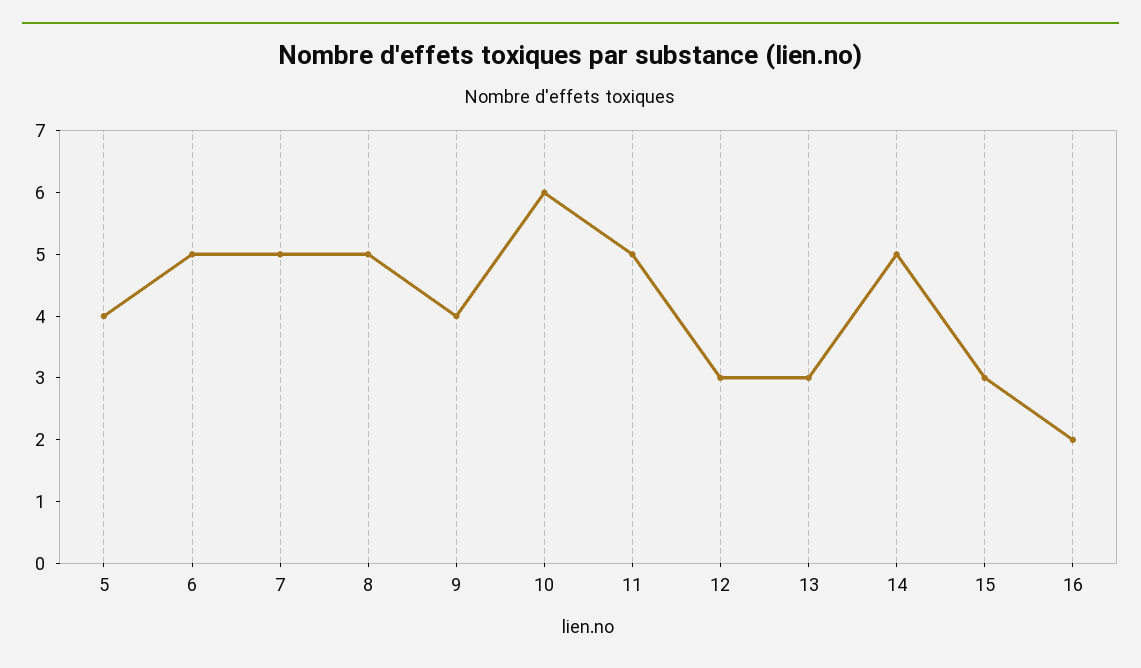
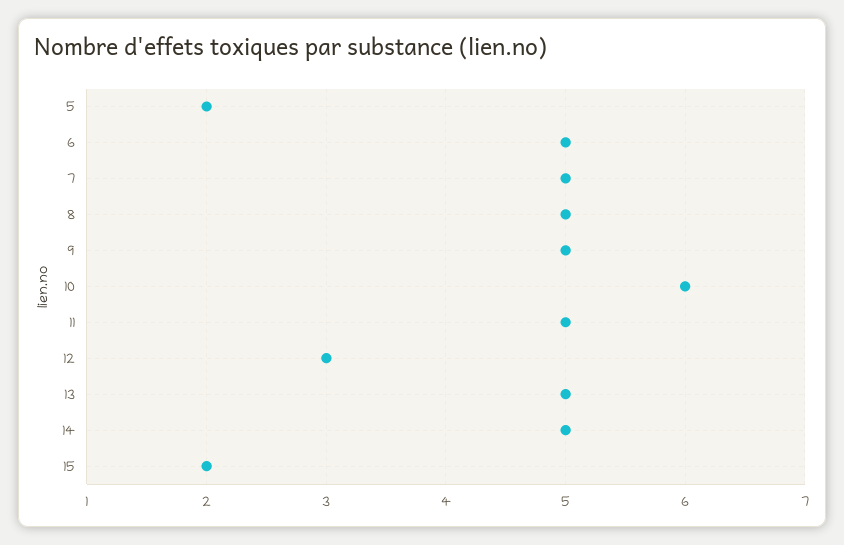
5: 4 -> 2
9: 4 -> 5
13: 3 -> 5
15: 3 -> 2
16: 2 -> none

